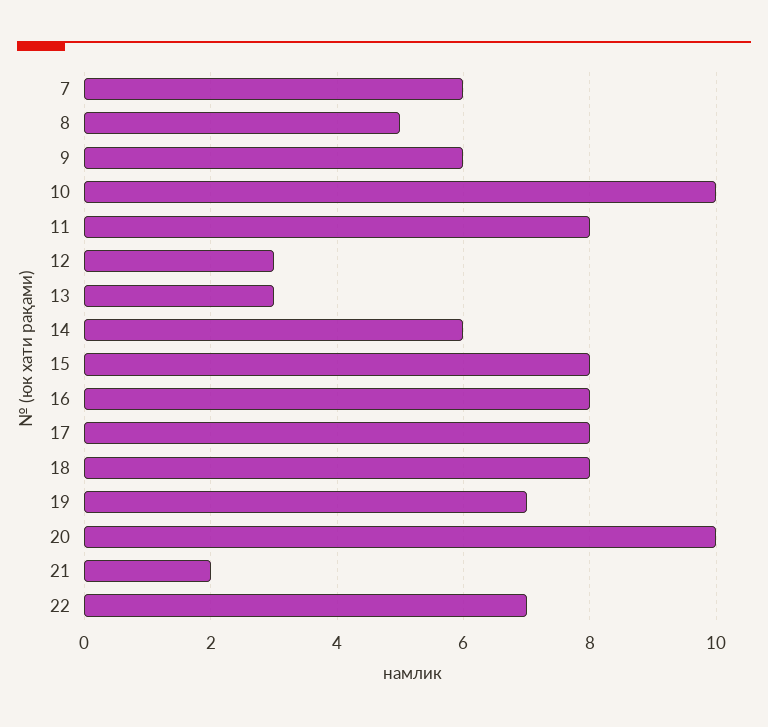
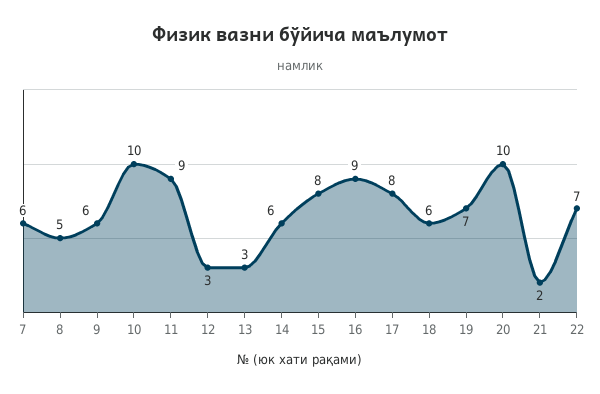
11: 8 -> 9
16: 8 -> 9
18: 8 -> 6

